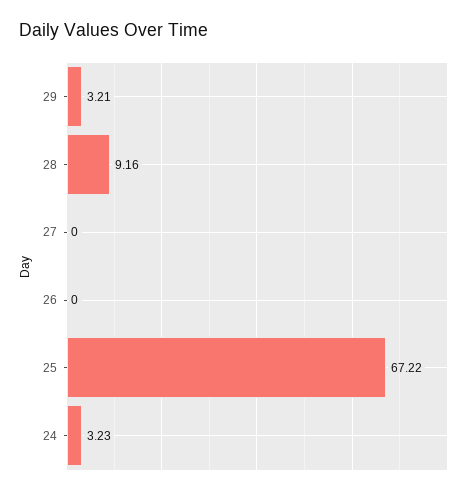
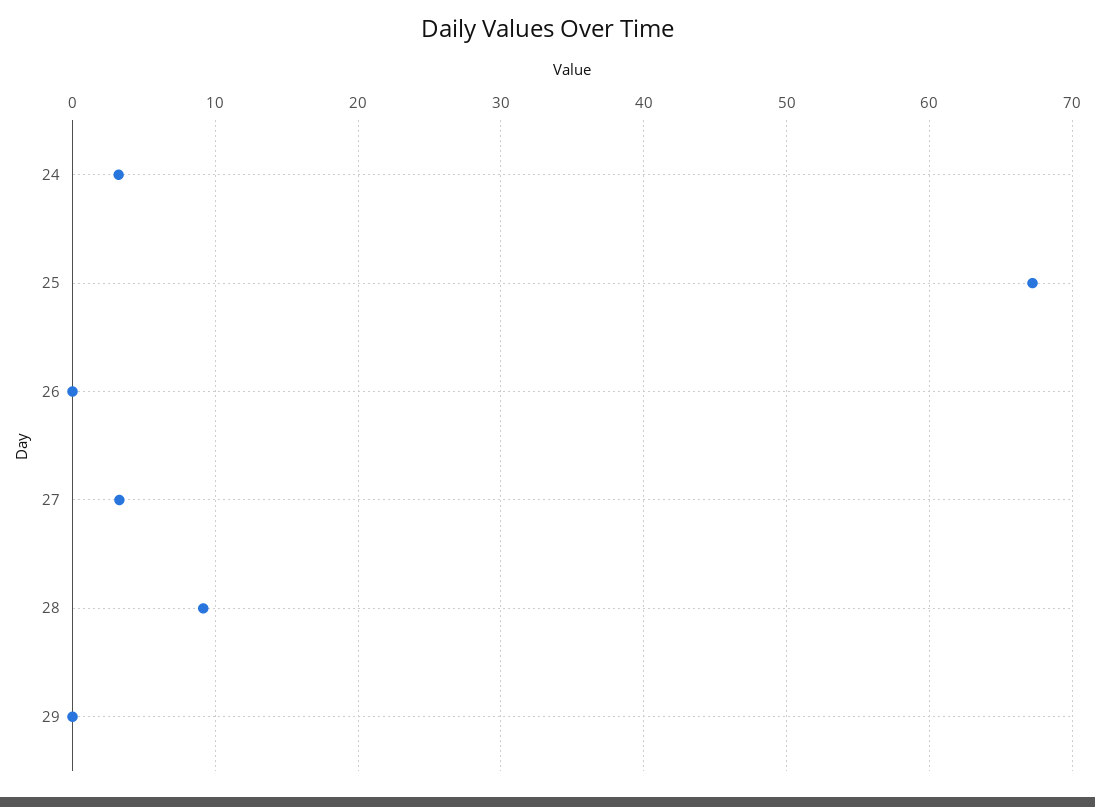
29: 3.21 -> 0
27: 0 -> 3

